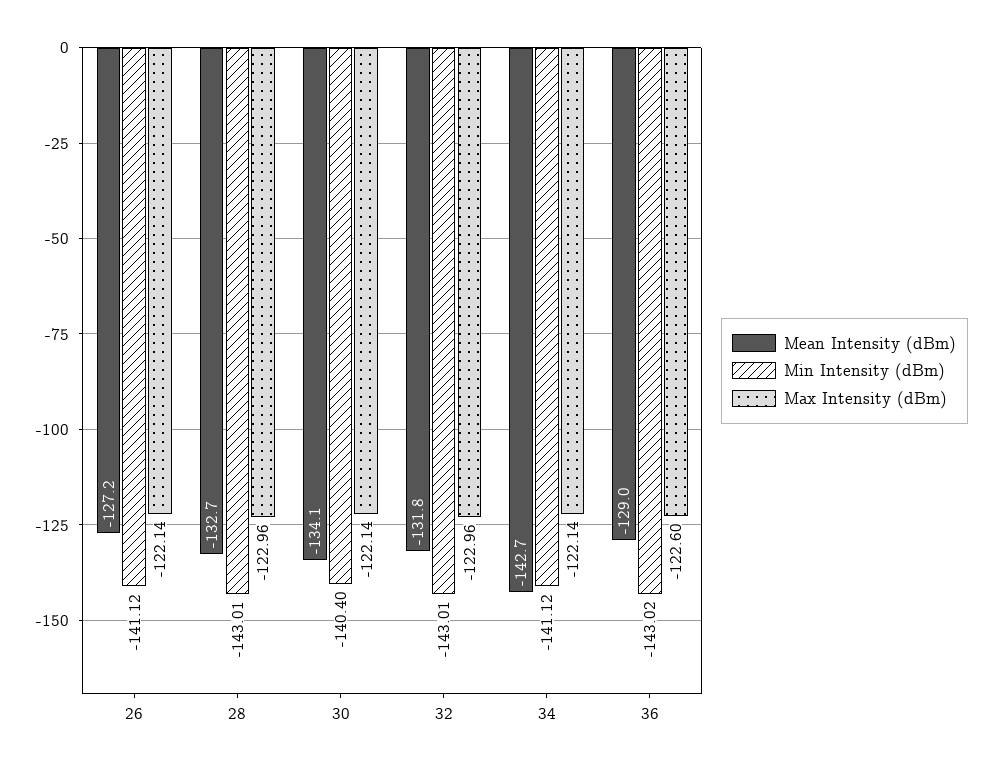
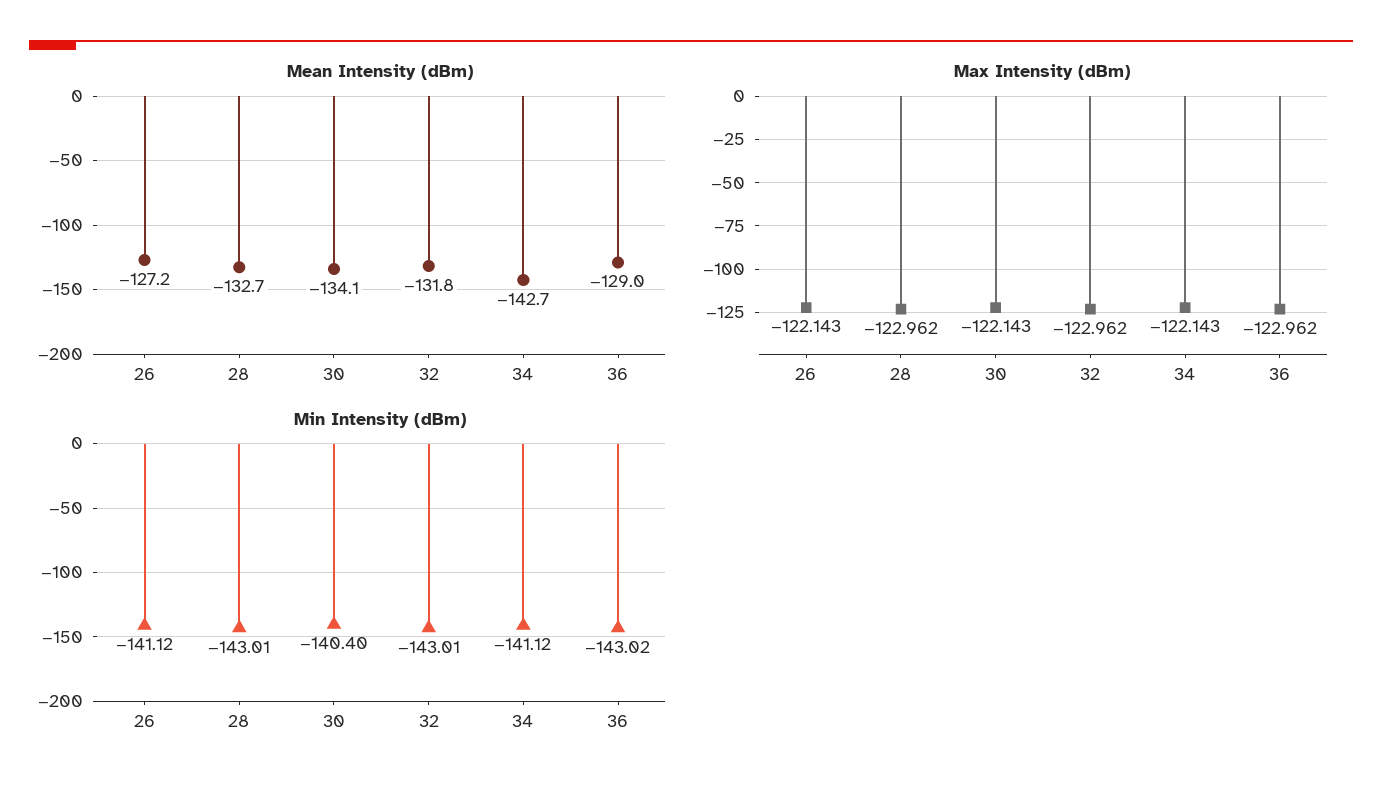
Max Intensity (dBm), 36: -122.6 -> -122.962

